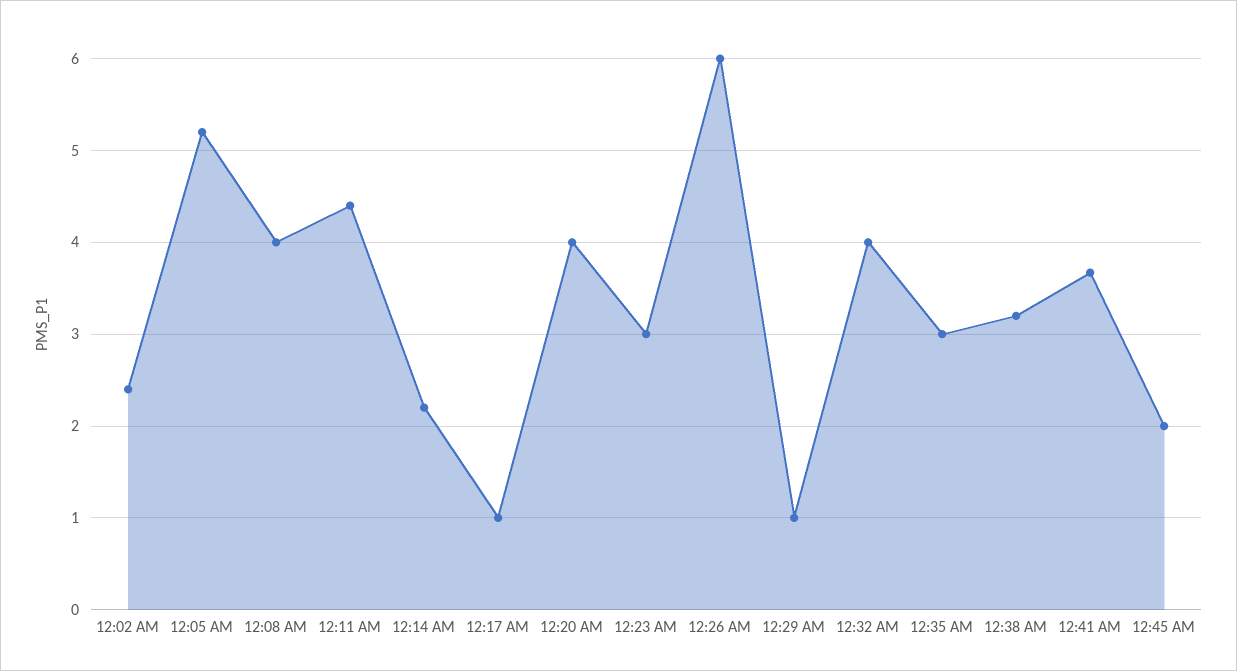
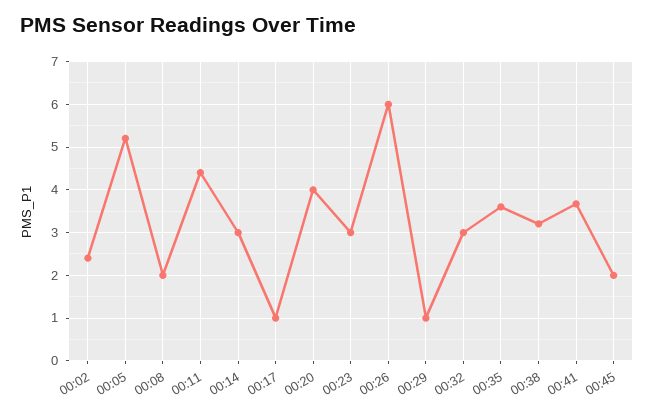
12:08 AM: 4 -> 2
12:14 AM: 2.2 -> 3
12:32 AM: 4 -> 3
12:35 AM: 3 -> 3.6

